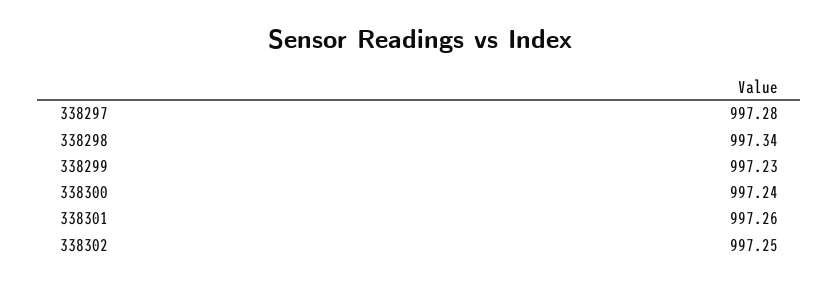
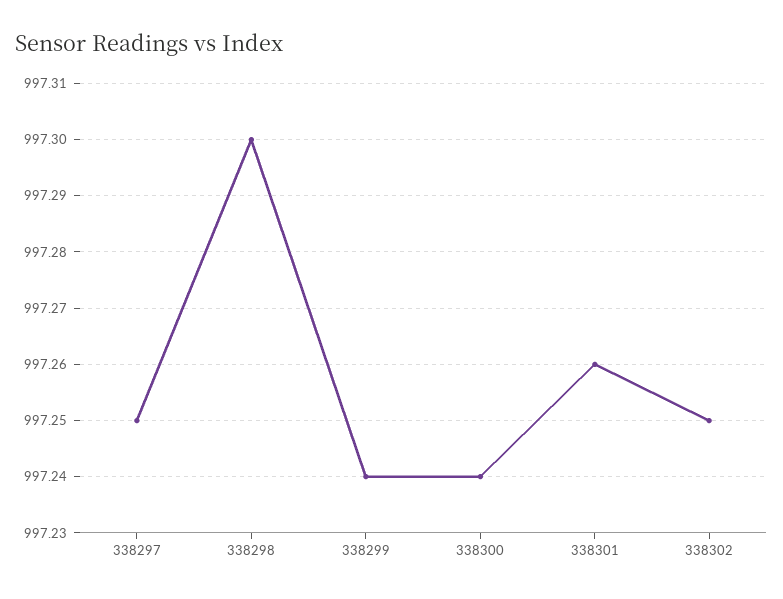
338297: 997.28 -> 997.25
338298: 997.34 -> 997.3
338299: 997.23 -> 997.24

